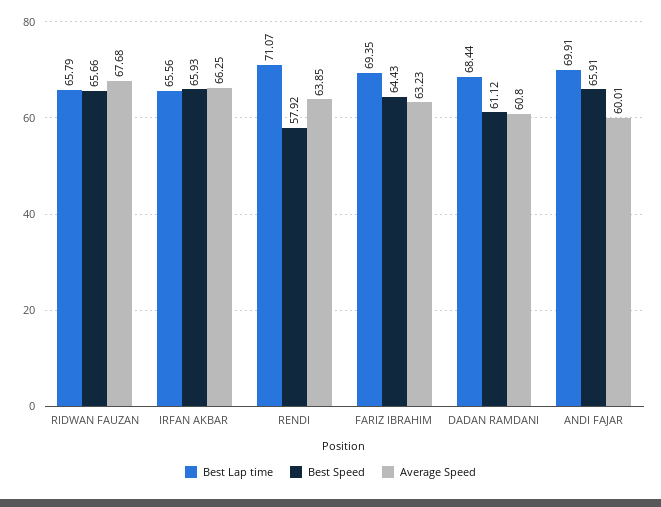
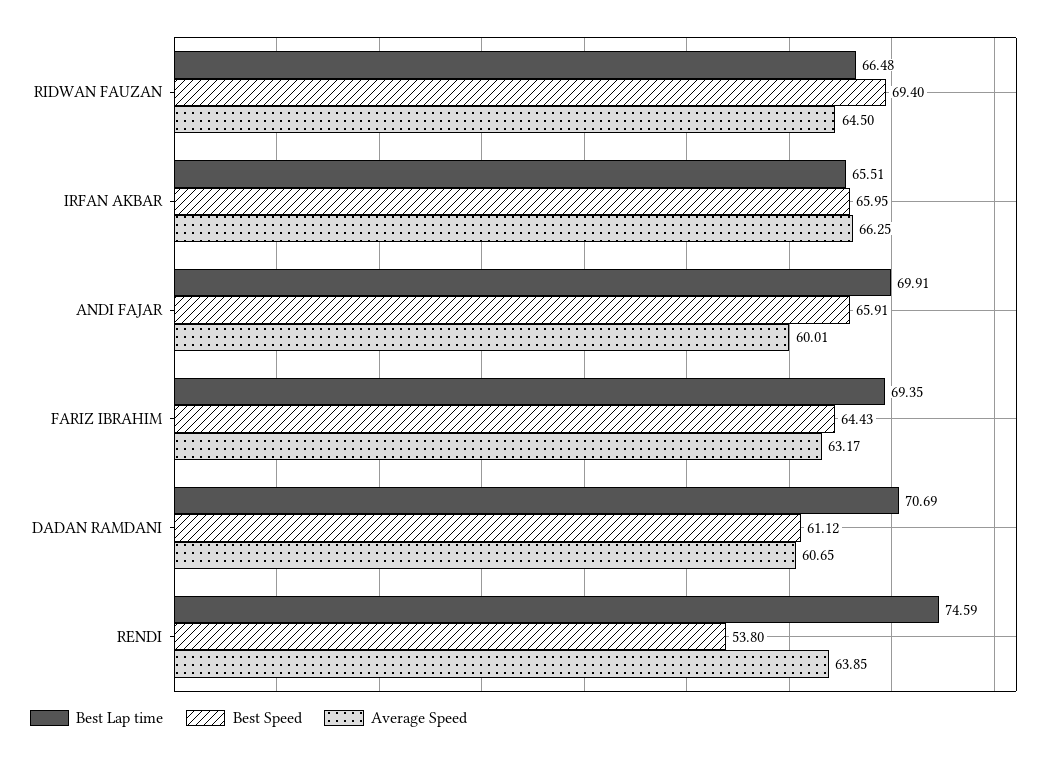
Best Lap time, RIDWAN FAUZAN: 65.79 -> 66.48
Best Speed, RIDWAN FAUZAN: 65.66 -> 69.4
Average Speed, RIDWAN FAUZAN: 67.68 -> 64.5
Best Lap time, IRFAN AKBAR: 65.56 -> 65.51
Best Speed, IRFAN AKBAR: 65.93 -> 65.95
Best Lap time, RENDI: 71.07 -> 74.59
Best Speed, RENDI: 57.92 -> 53.8
Average Speed, FARIZ IBRAHIM: 63.23 -> 63.17
Best Lap time, DADAN RAMDANI: 68.44 -> 70.69
Average Speed, DADAN RAMDANI: 60.8 -> 60.65

